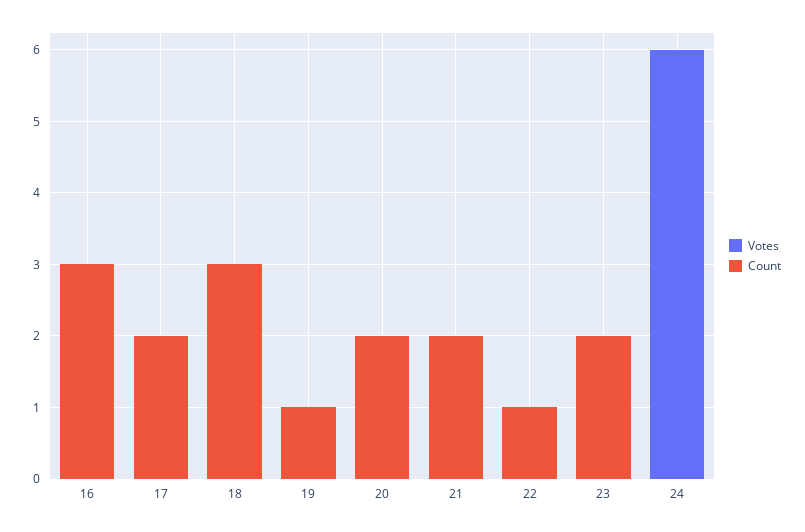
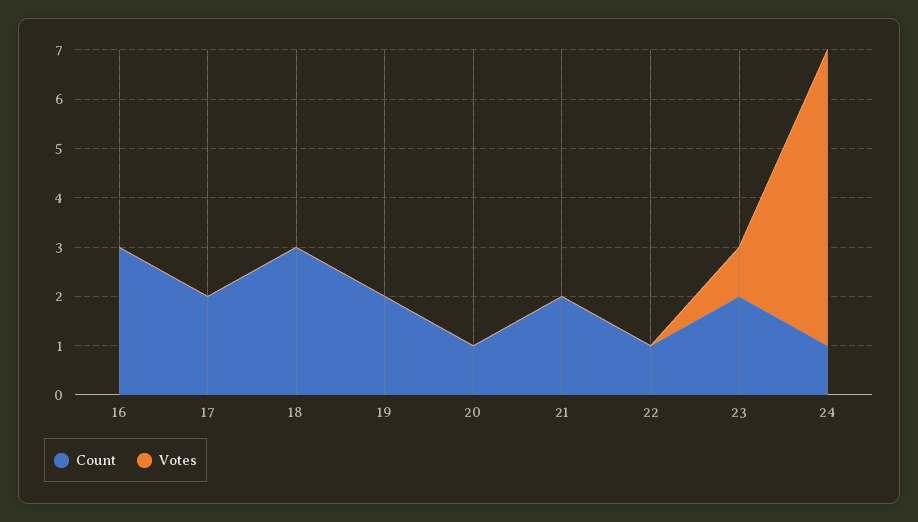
Count, 19: 1 -> 2
Count, 20: 2 -> 1
Votes, 23: 0 -> 1
Count, 24: 0 -> 1

